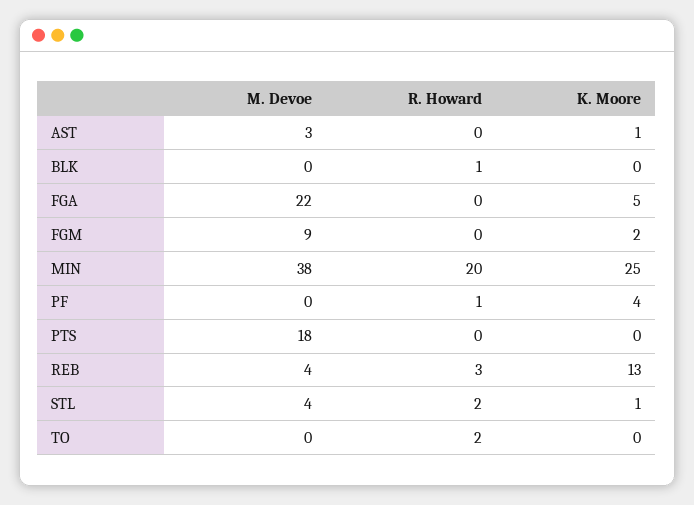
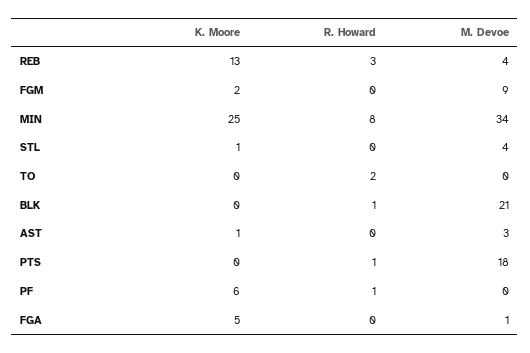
M. Devoe, BLK: 0 -> 21
M. Devoe, FGA: 22 -> 1
M. Devoe, MIN: 38 -> 34
R. Howard, MIN: 20 -> 8
K. Moore, PF: 4 -> 6
R. Howard, PTS: 0 -> 1
R. Howard, STL: 2 -> 0

